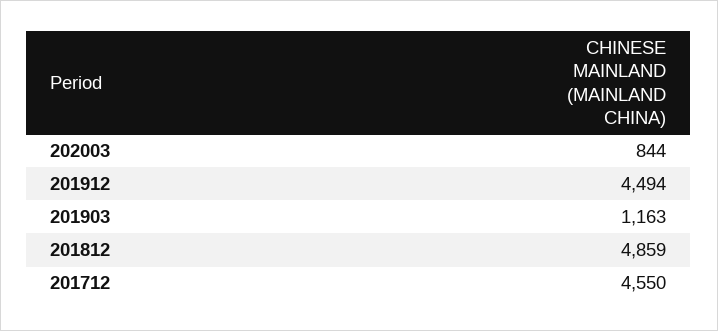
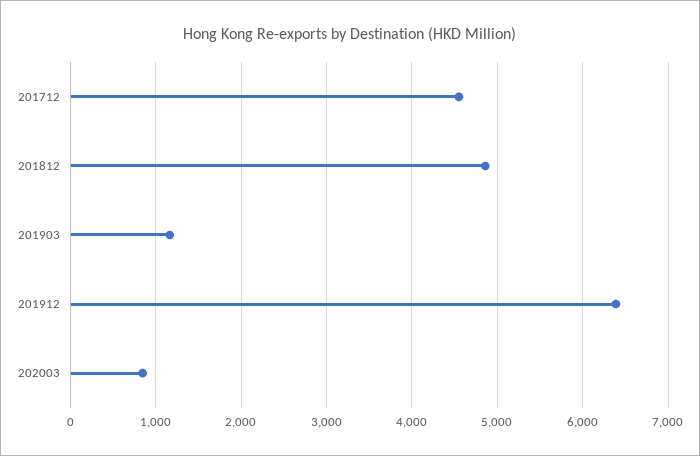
201912: 4494 -> 6400

